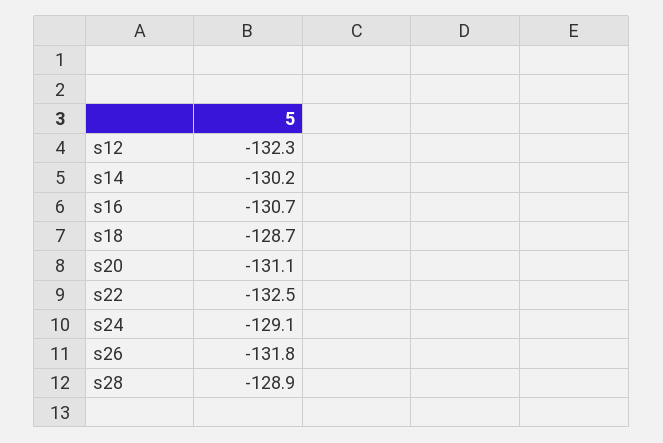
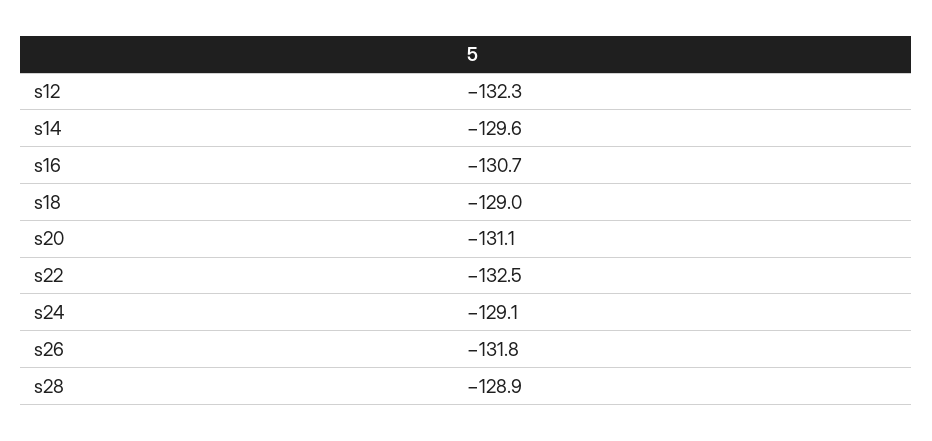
s14: -130.2 -> -129.6
s18: -128.7 -> -129

